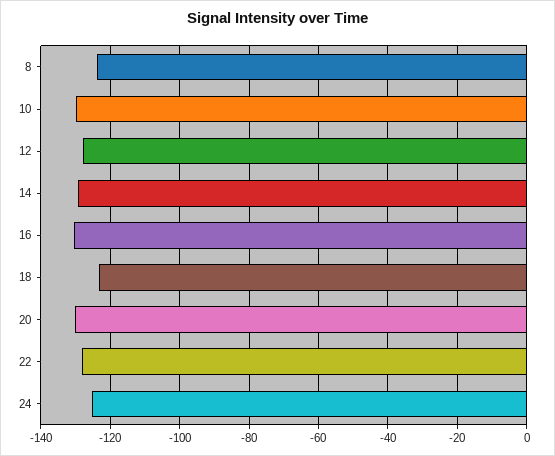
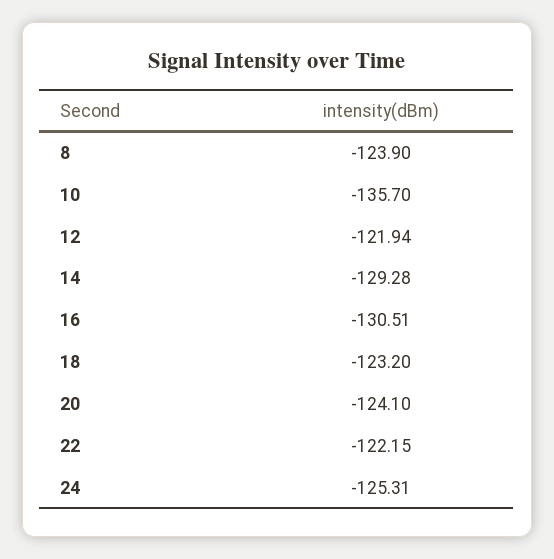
10: -130 -> -135.7
12: -128 -> -121.94
20: -130 -> -124.1
22: -128 -> -122.15

